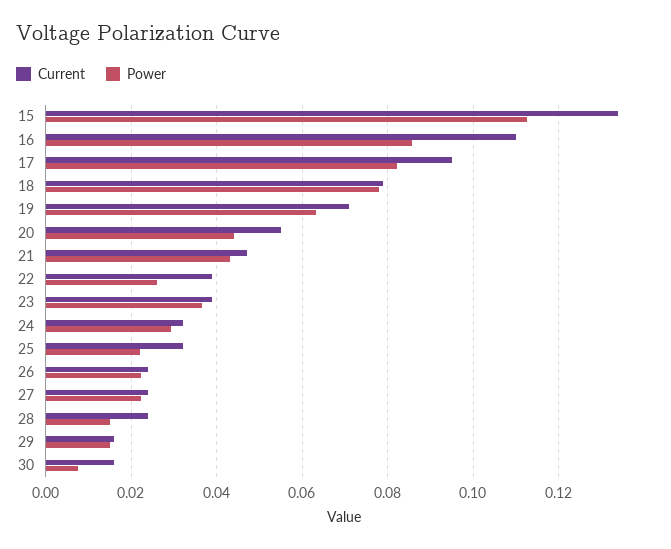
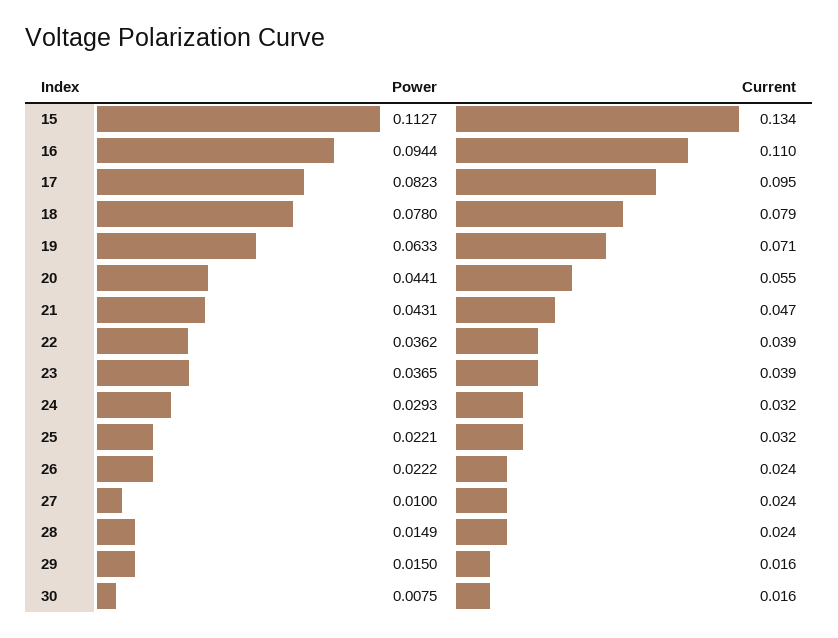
Power, 16: 0.086 -> 0.0944
Power, 22: 0.026 -> 0.0362
Power, 27: 0.022 -> 0.01

